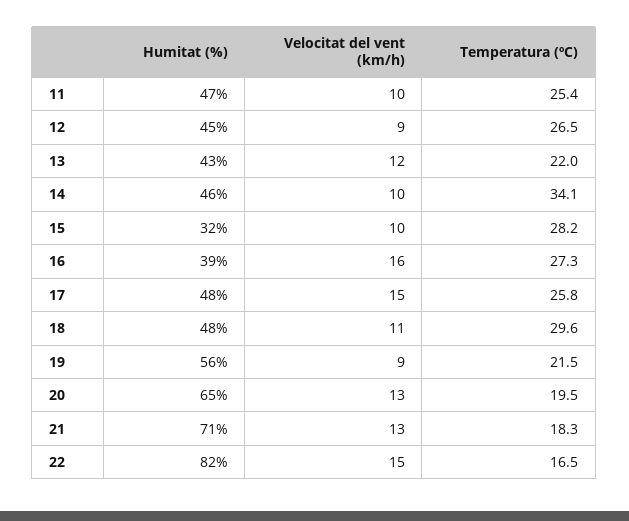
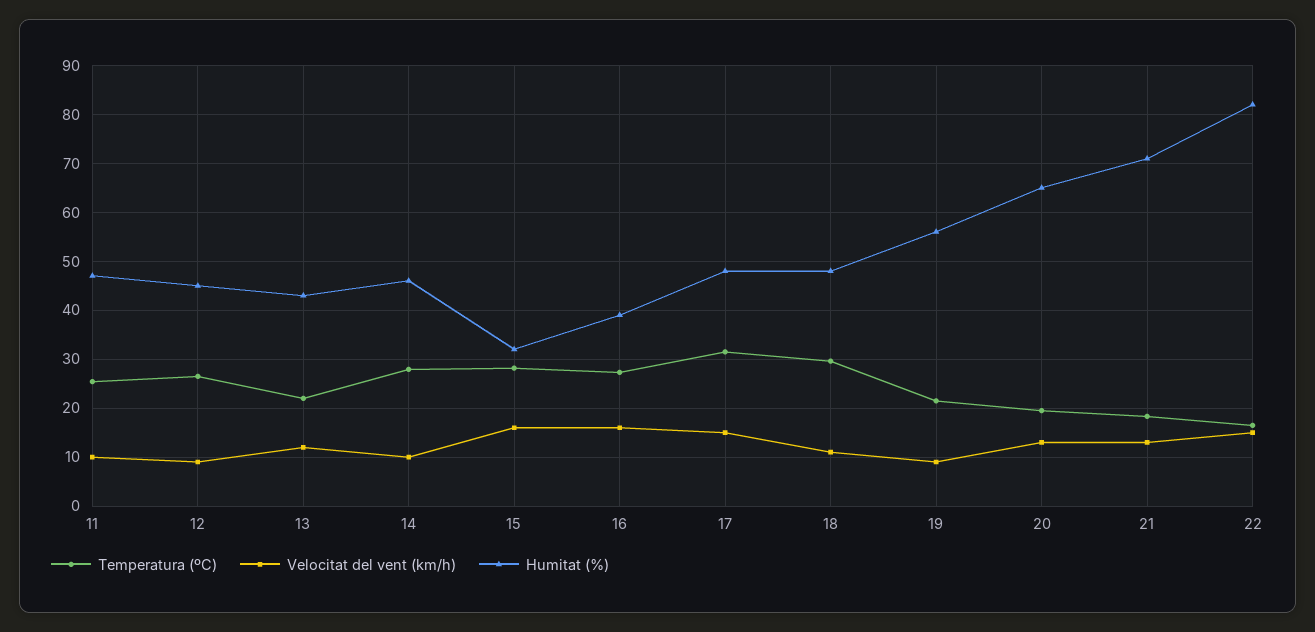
Temperatura (ºC), 14: 34.1 -> 28
Velocitat del vent (km/h), 15: 10 -> 16
Temperatura (ºC), 17: 25.8 -> 32

